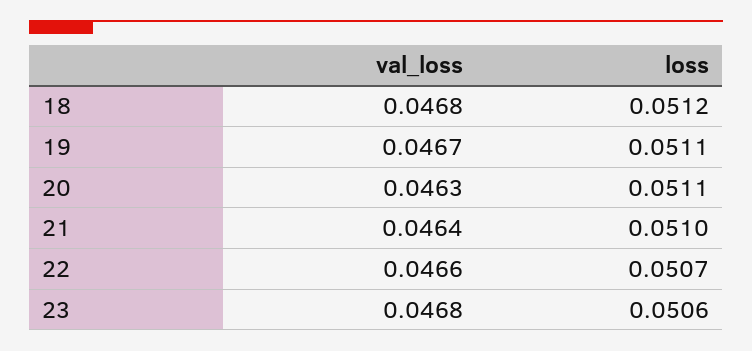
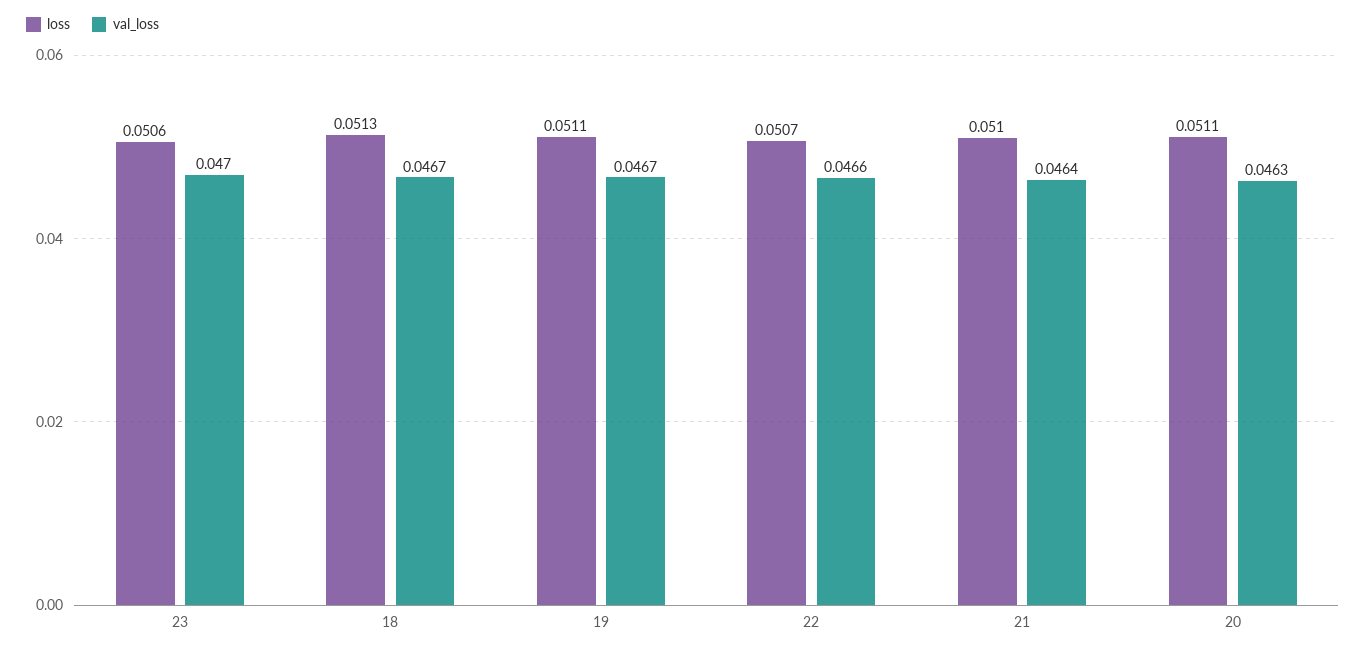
val_loss, 18: 0.0468 -> 0.0467
loss, 18: 0.0512 -> 0.0513
val_loss, 23: 0.0468 -> 0.047

